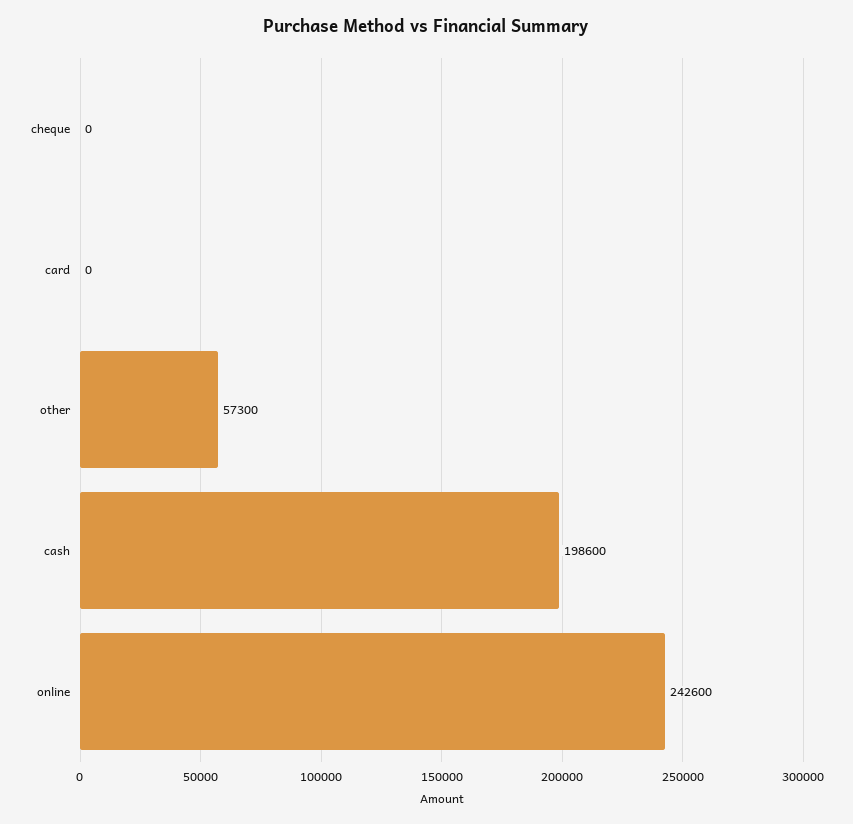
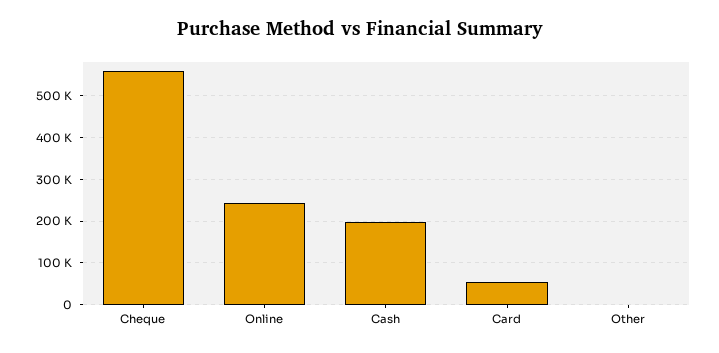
cheque: 0 -> 560000
card: 0 -> 60000
other: 57300 -> 0

